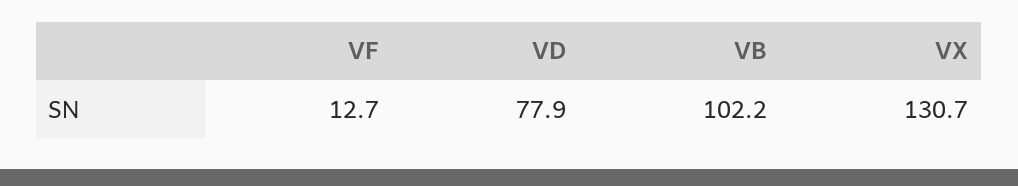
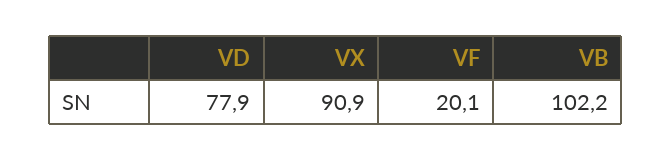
VF: 12.7 -> 20.1
VX: 130.7 -> 90.9

